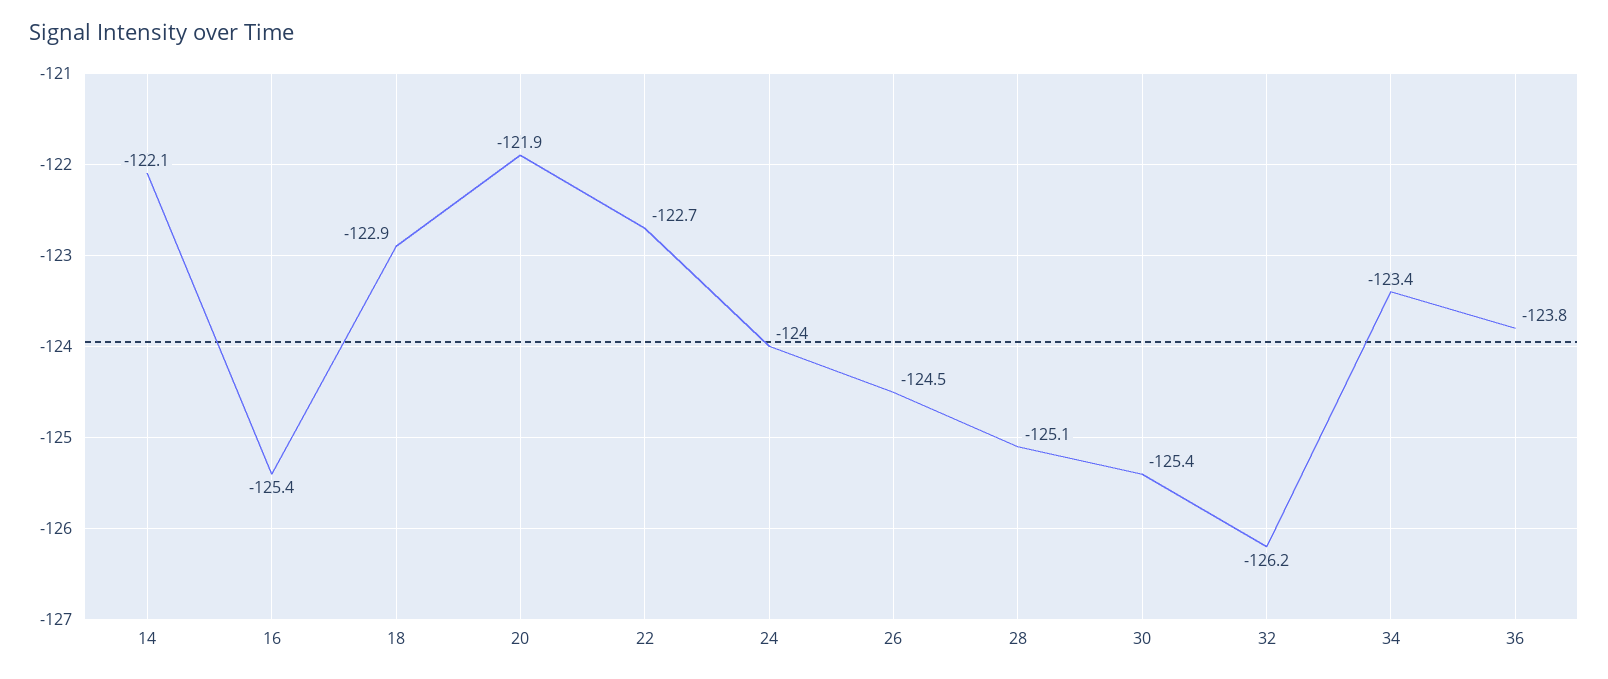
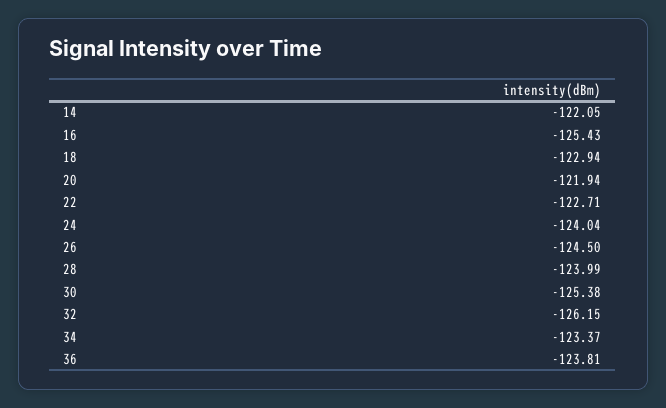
28: -125.1 -> -123.99

